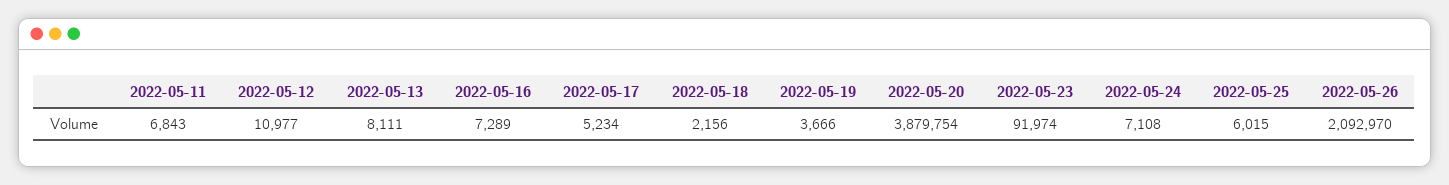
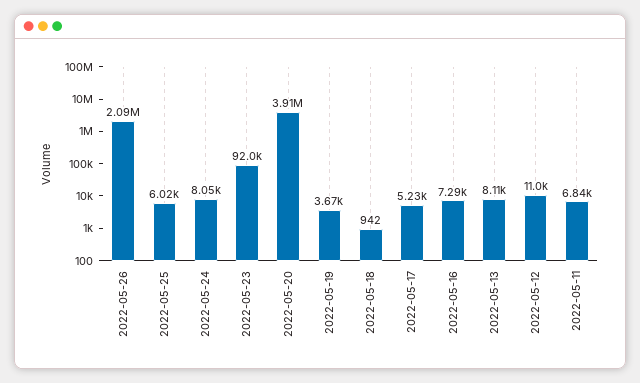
2022-05-18: 2156 -> 942
2022-05-20: 3879754 -> 3910000
2022-05-24: 7108 -> 8050

